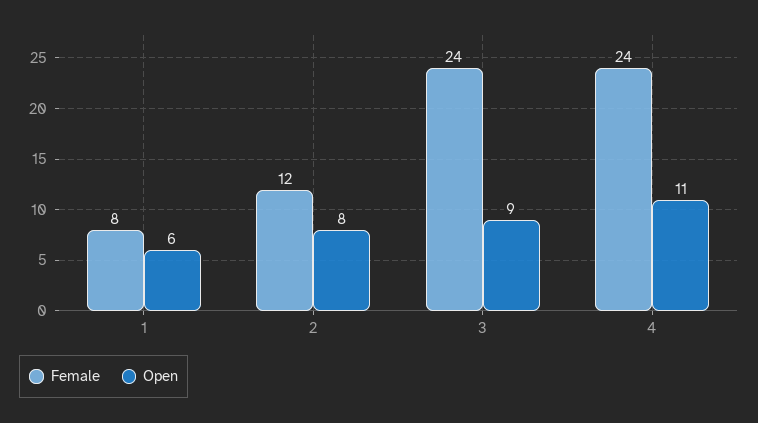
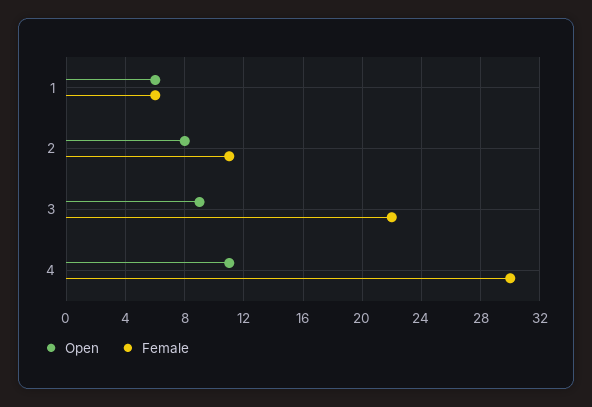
Female, 1: 8 -> 6
Female, 2: 12 -> 11
Female, 3: 24 -> 22
Female, 4: 24 -> 30

